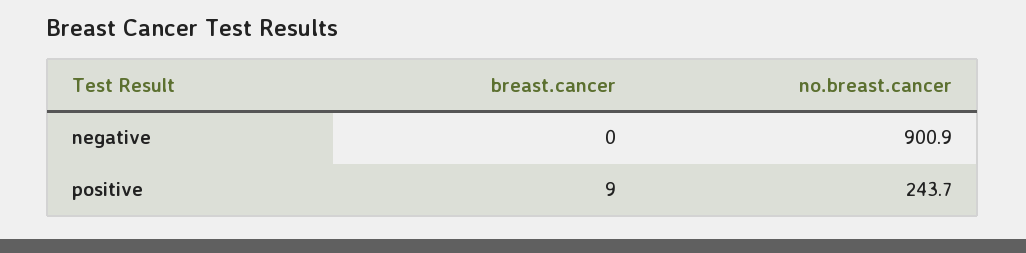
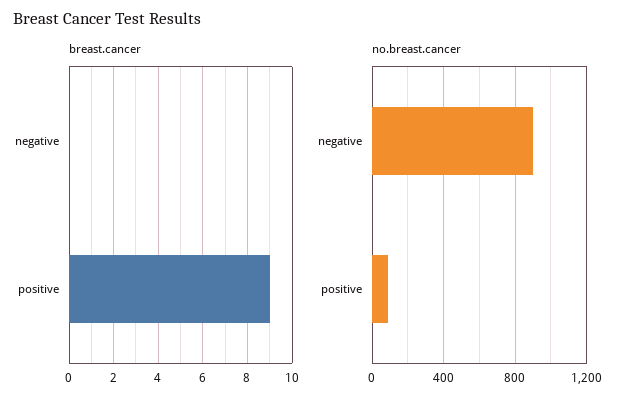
no.breast.cancer, positive: 243.7 -> 100

